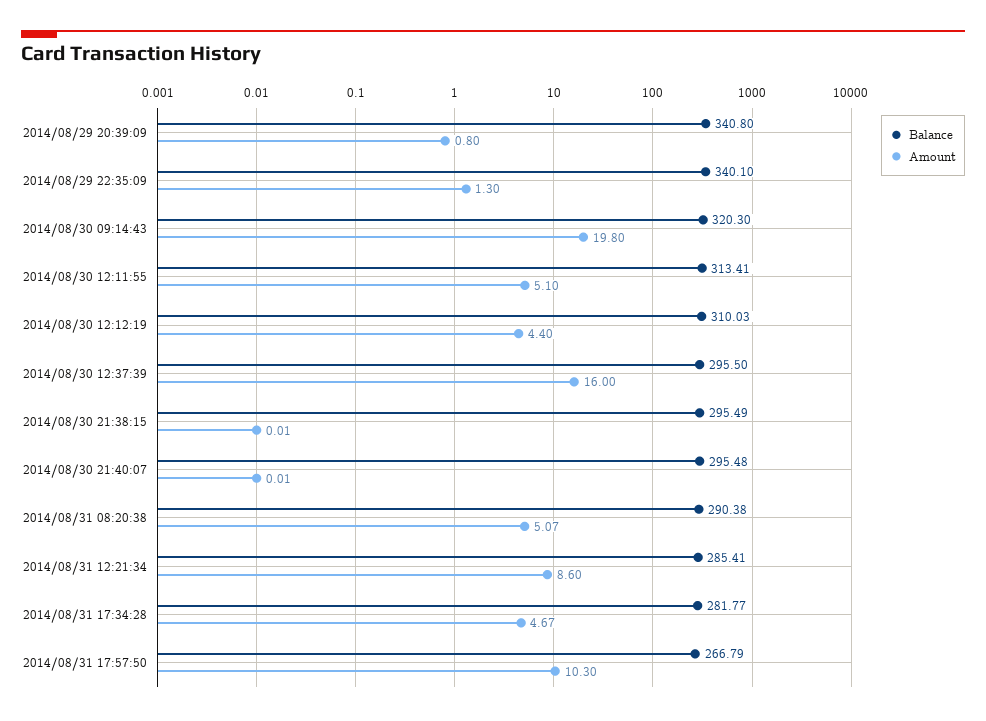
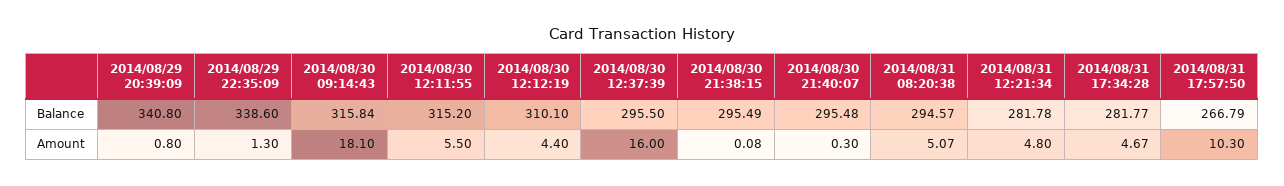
Balance, 2014/08/29 22:35:09: 340.1 -> 338.6
Balance, 2014/08/30 09:14:43: 320.3 -> 315.84
Amount, 2014/08/30 09:14:43: 19.8 -> 18.1
Balance, 2014/08/30 12:11:55: 313.41 -> 315.2
Amount, 2014/08/30 12:11:55: 5.1 -> 5.5
Balance, 2014/08/30 12:12:19: 310.03 -> 310.1
Amount, 2014/08/30 21:38:15: 0.01 -> 0.08
Amount, 2014/08/30 21:40:07: 0.01 -> 0.3
Balance, 2014/08/31 08:20:38: 290.38 -> 294.57
Balance, 2014/08/31 12:21:34: 285.41 -> 281.78
Amount, 2014/08/31 12:21:34: 8.6 -> 4.8

